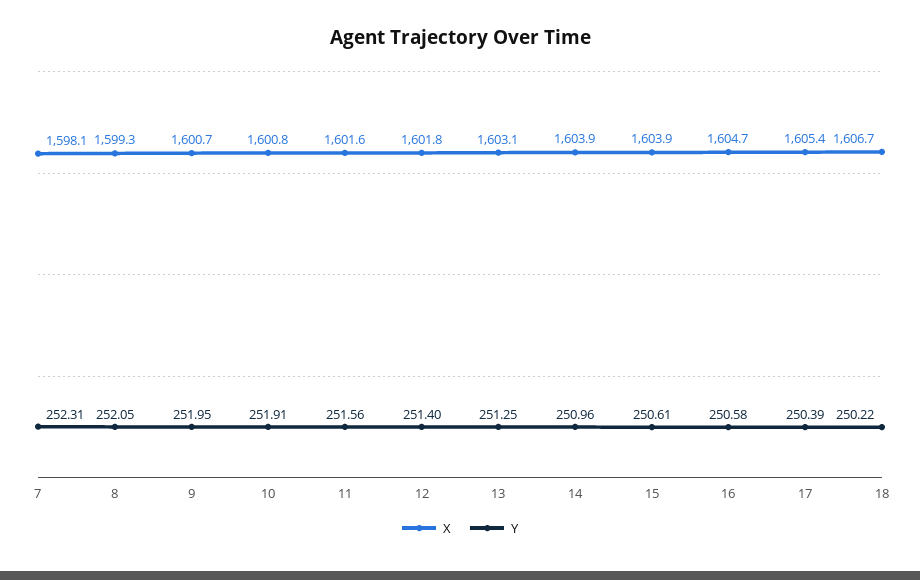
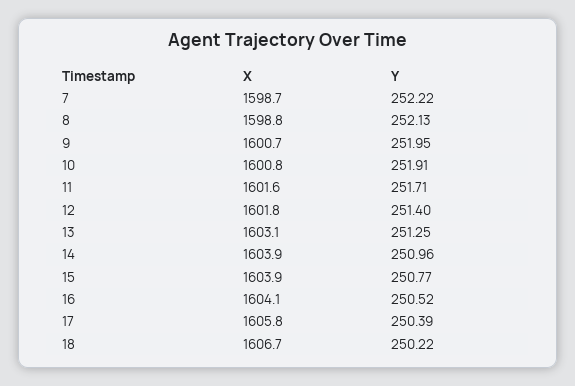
X, 7: 1598.1 -> 1598.7
Y, 7: 252.31 -> 252.22
X, 8: 1599.3 -> 1598.8
Y, 8: 252.05 -> 252.13
Y, 11: 251.56 -> 251.71
Y, 15: 250.61 -> 250.77
X, 16: 1604.7 -> 1604.1
Y, 16: 250.58 -> 250.52
X, 17: 1605.4 -> 1605.8

